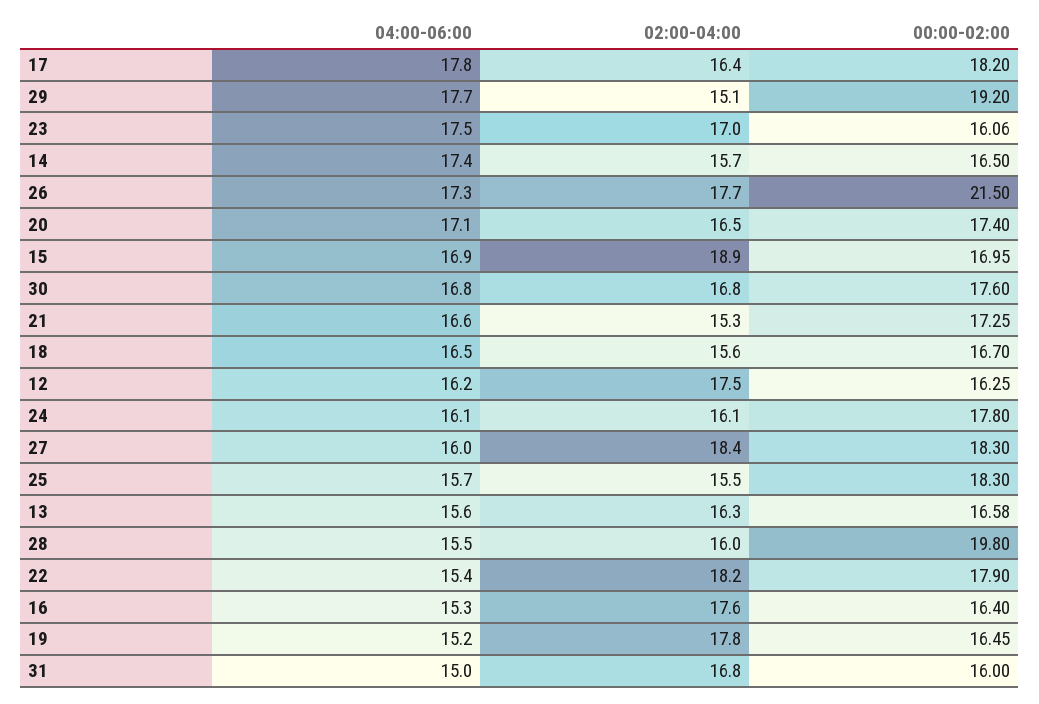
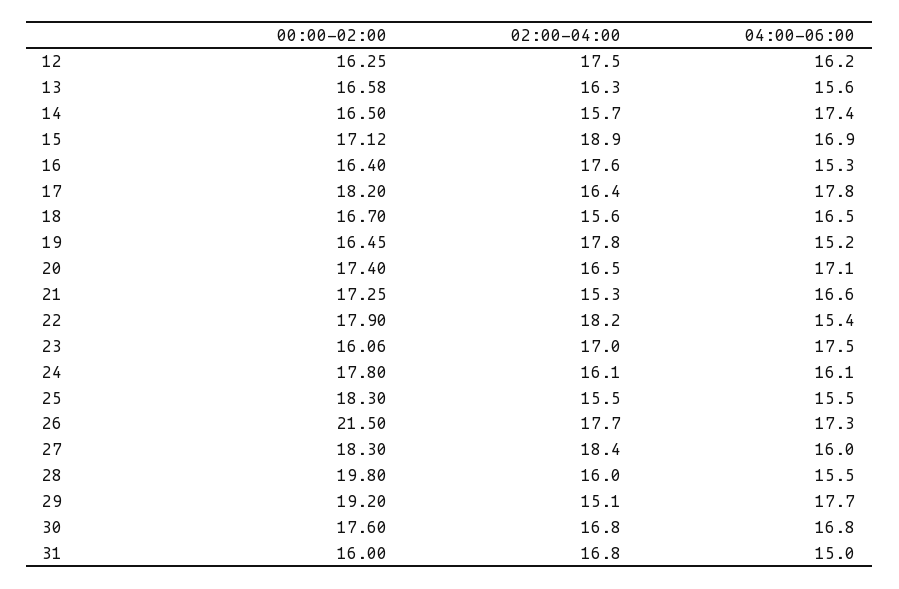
00:00-02:00, 15: 16.95 -> 17.12
04:00-06:00, 25: 15.7 -> 15.5

